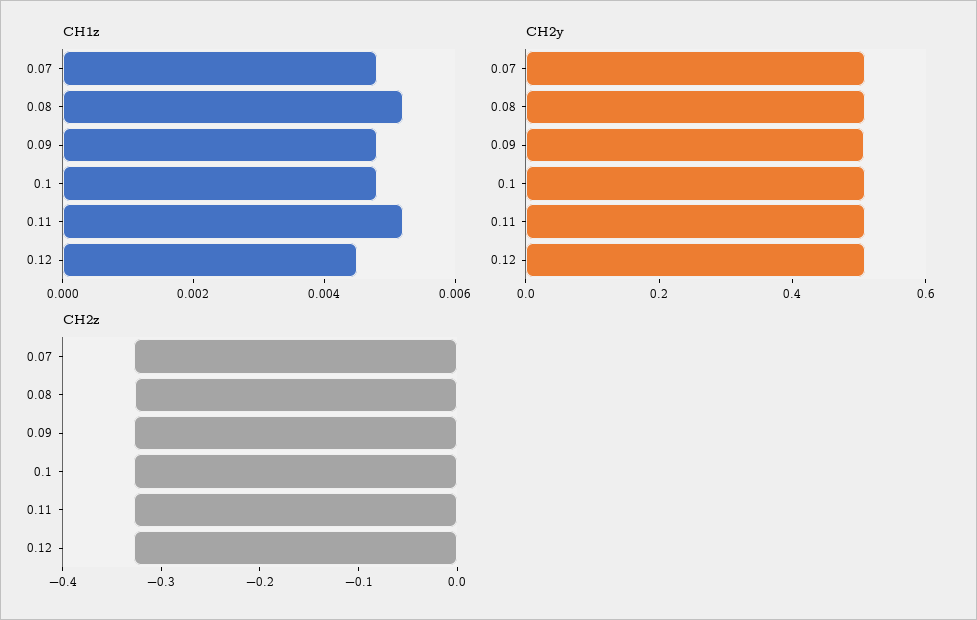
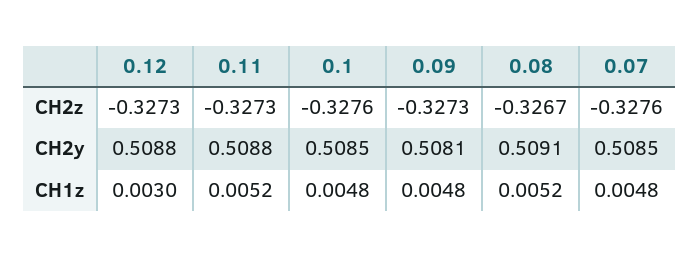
CH1z, 0.12: 0.0045 -> 0.003

